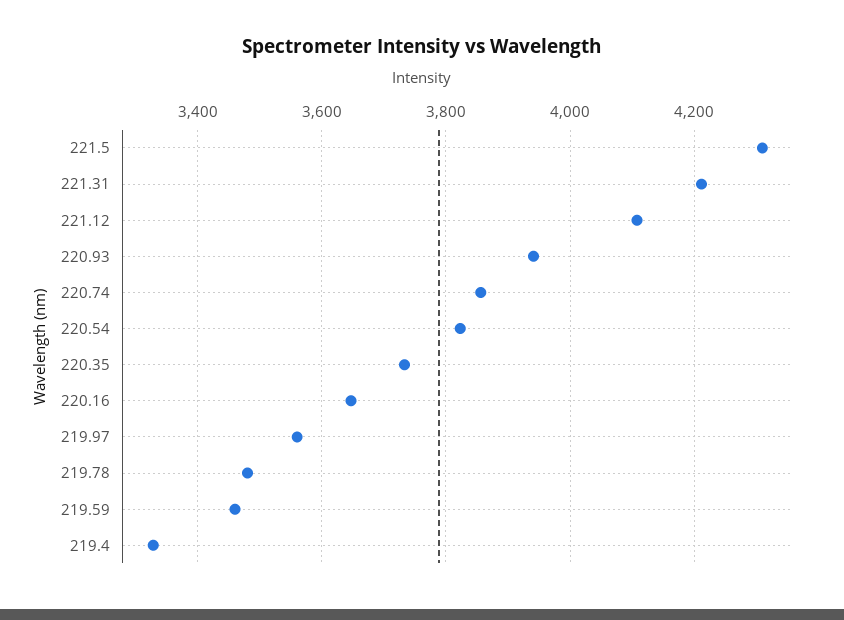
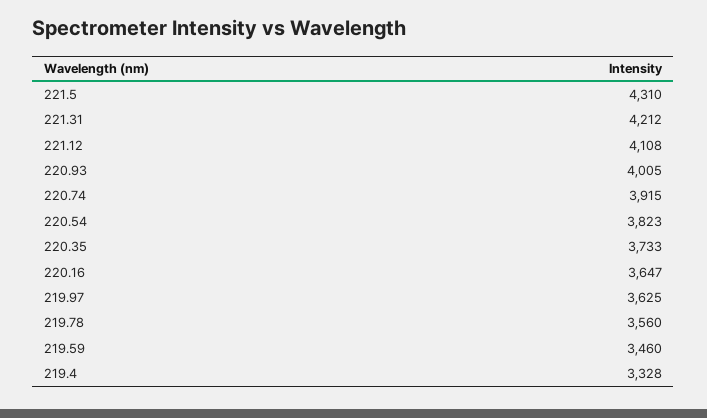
220.93: 3940 -> 4005
220.74: 3860 -> 3915
219.97: 3560 -> 3625
219.78: 3480 -> 3560

